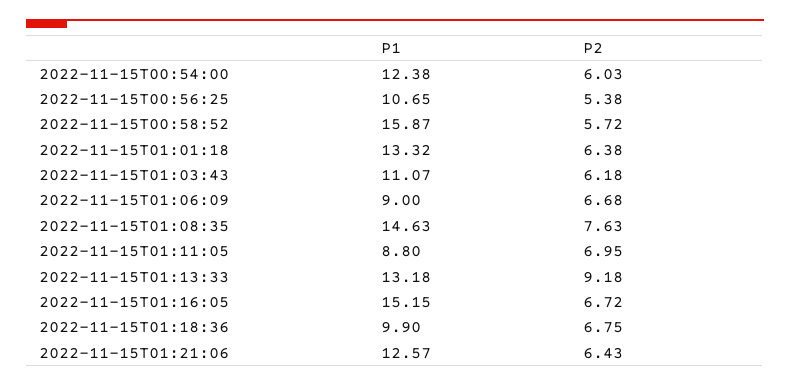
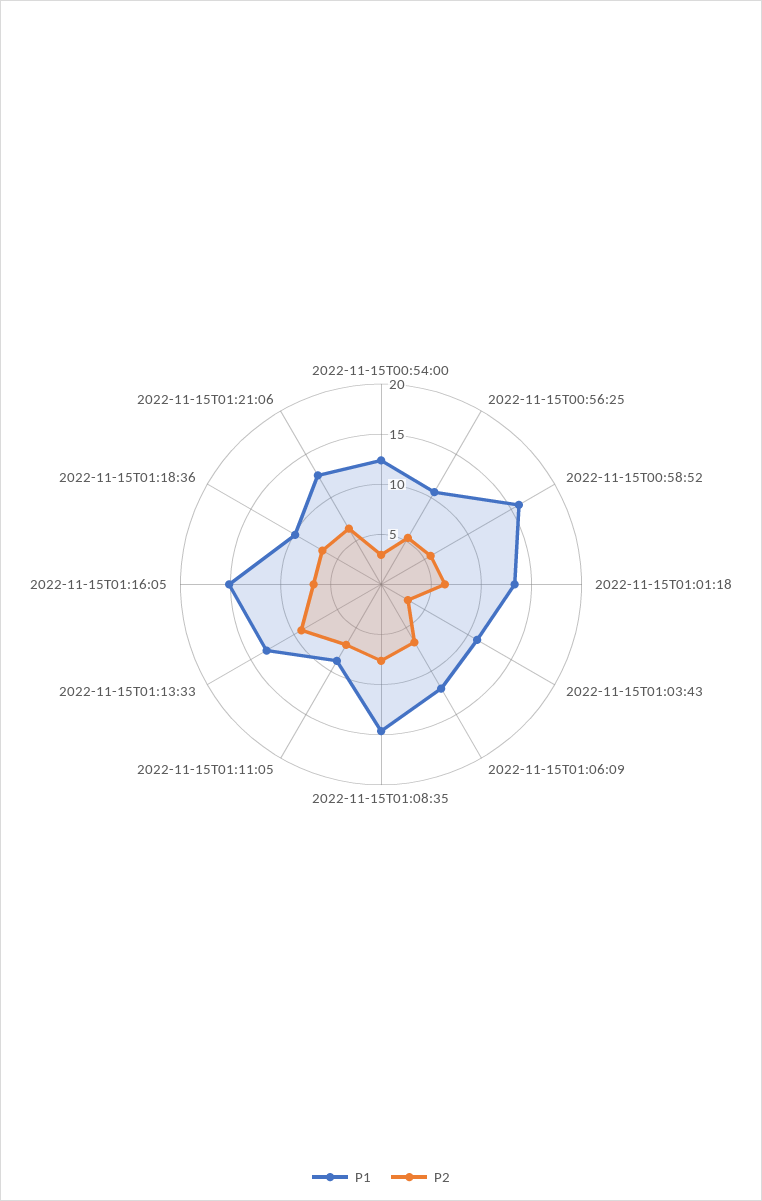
P2, 2022-11-15T00:54:00: 6.03 -> 3
P2, 2022-11-15T01:03:43: 6.18 -> 3
P1, 2022-11-15T01:06:09: 9 -> 12

